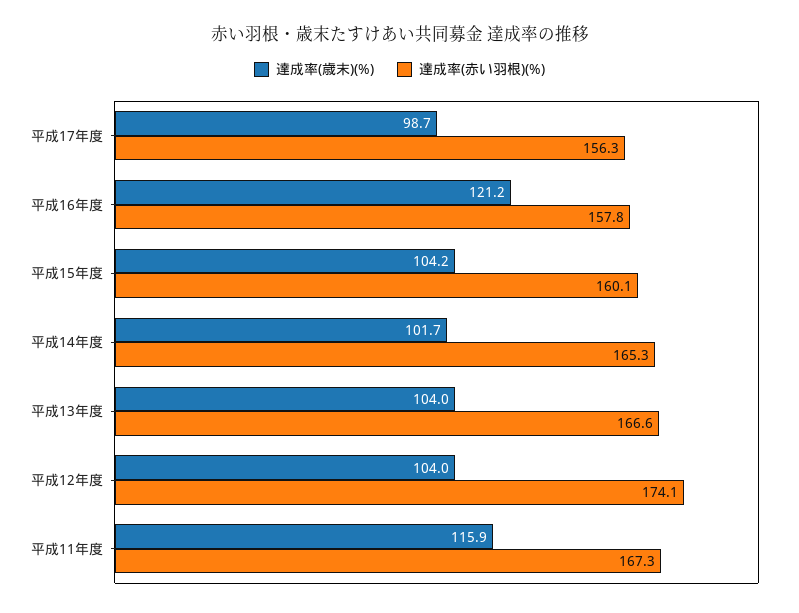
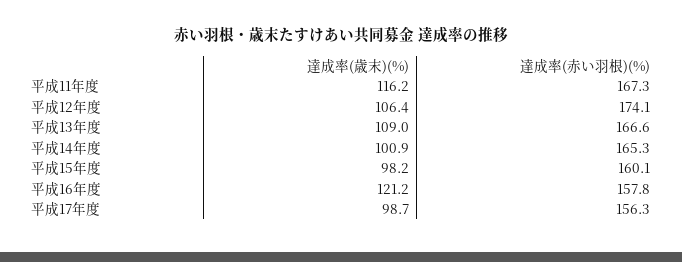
達成率(歳末)(%), 平成15年度: 104.2 -> 98.2
達成率(歳末)(%), 平成14年度: 101.7 -> 100.9
達成率(歳末)(%), 平成13年度: 104 -> 109
達成率(歳末)(%), 平成12年度: 104 -> 106.4
達成率(歳末)(%), 平成11年度: 115.9 -> 116.2

